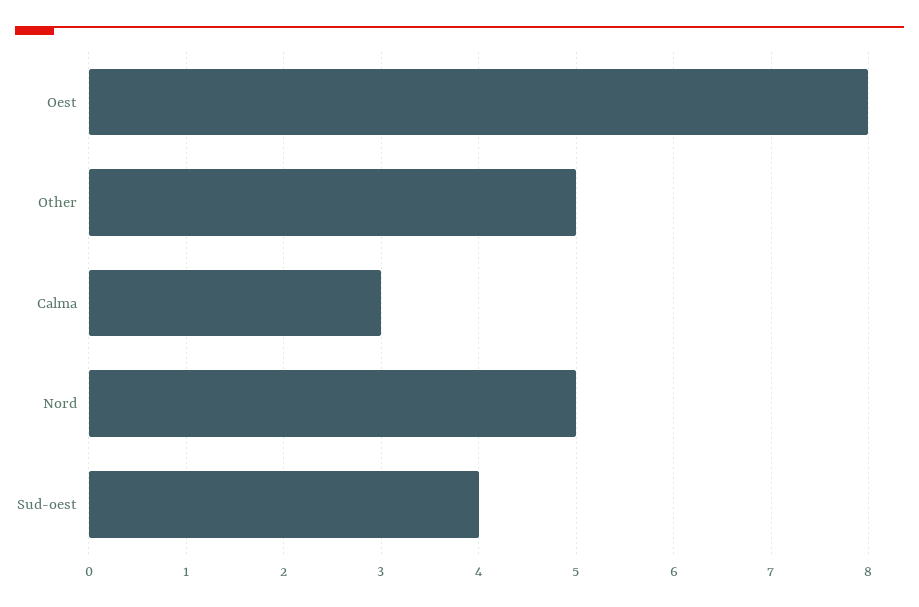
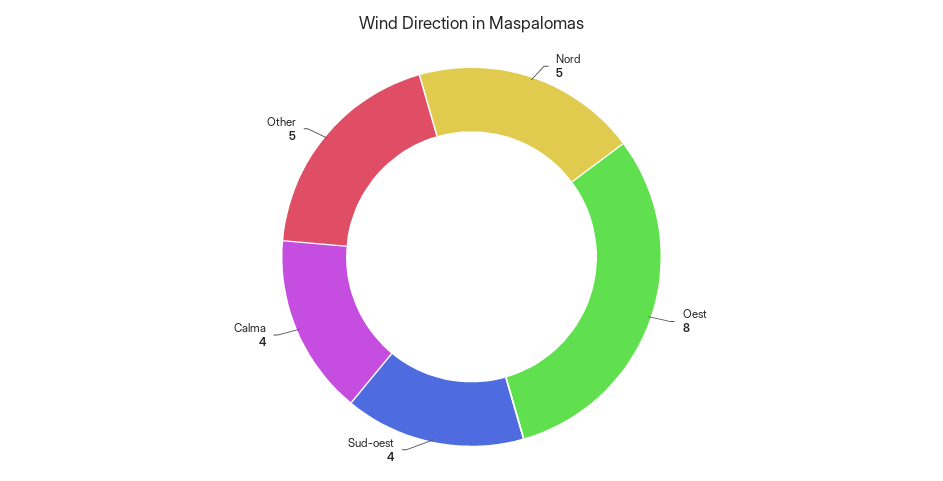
Calma: 3 -> 4

